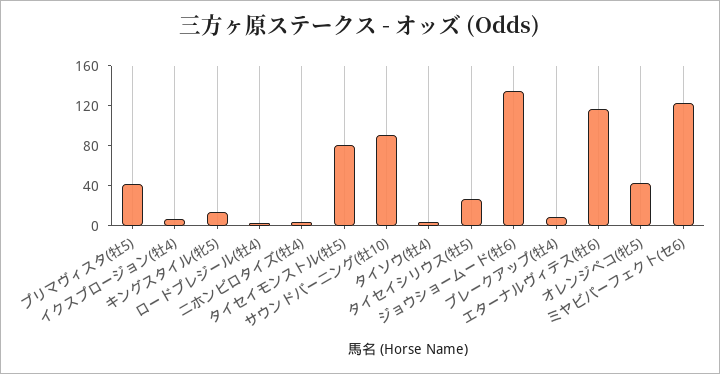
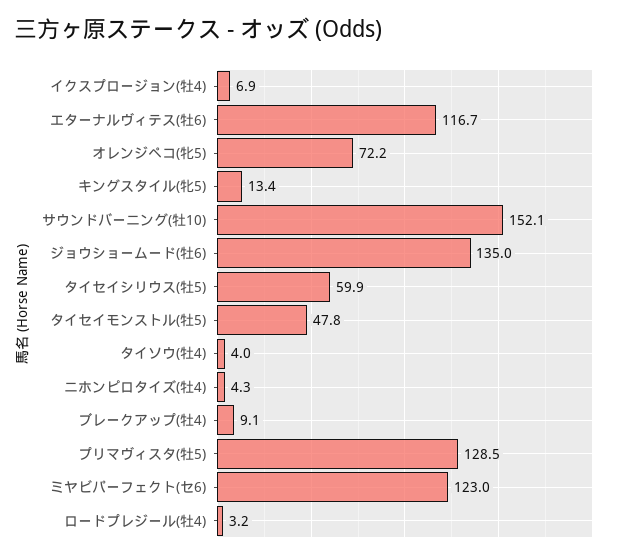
プリマヴィスタ(牡5): 40 -> 128.5
タイセイモンストル(牡5): 80 -> 47.8
サウンドバーニング(牡10): 90 -> 152.1
タイセイシリウス(牡5): 30 -> 59.9
オレンジペコ(牝5): 40 -> 72.2

